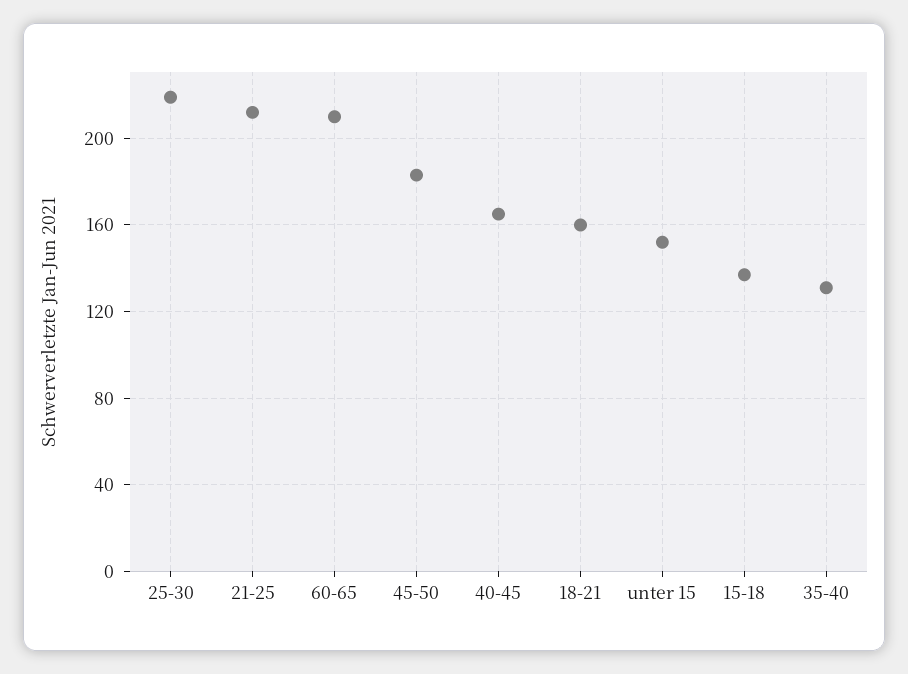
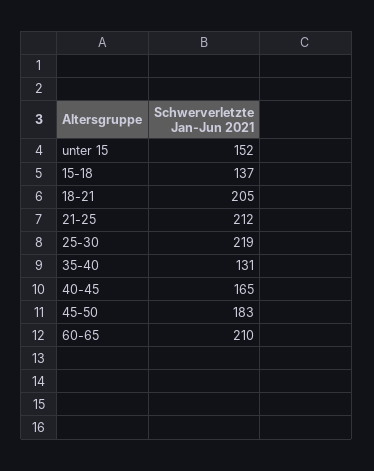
18-21: 160 -> 205

